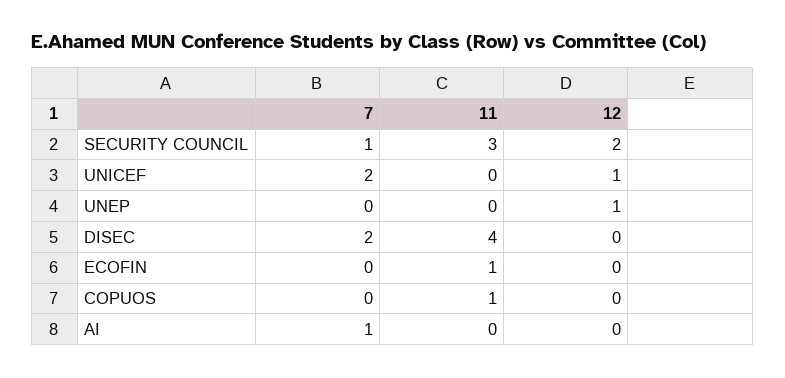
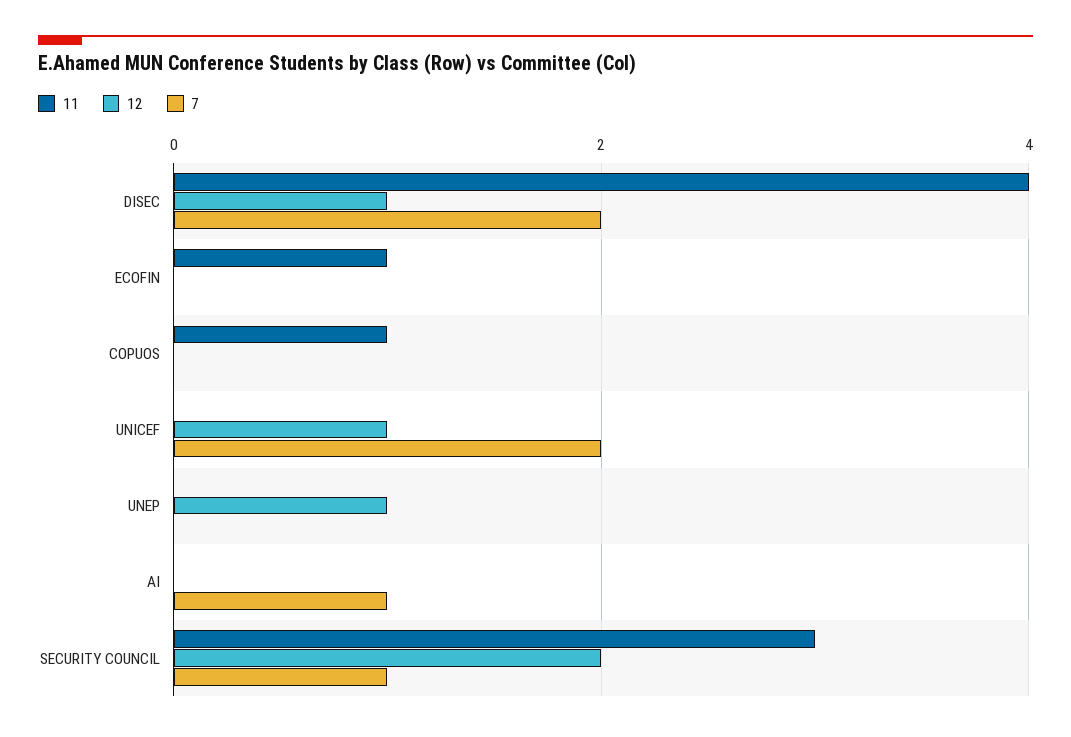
12, DISEC: 0 -> 1

